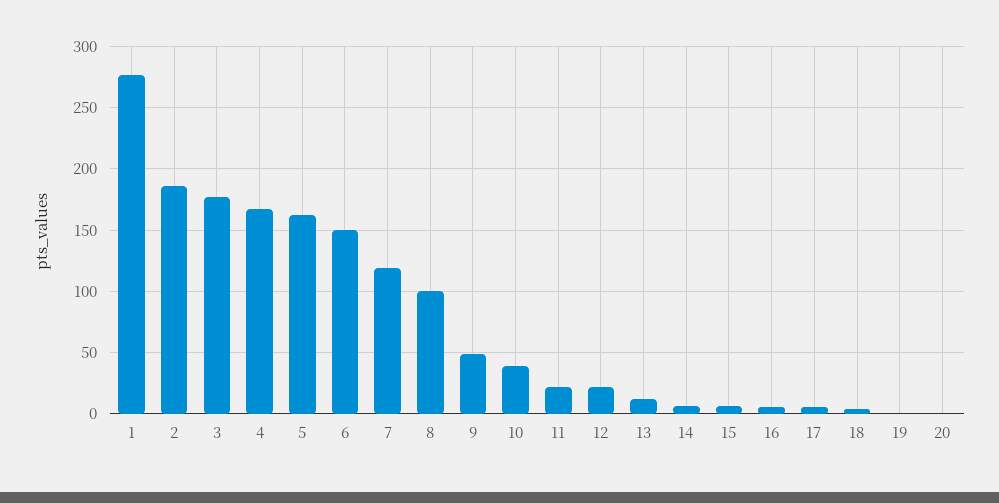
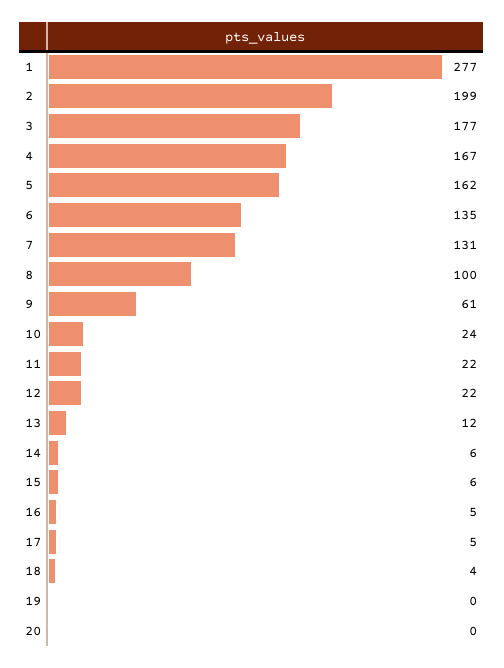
2: 185 -> 199
6: 150 -> 135
7: 120 -> 131
9: 50 -> 61
10: 40 -> 24

